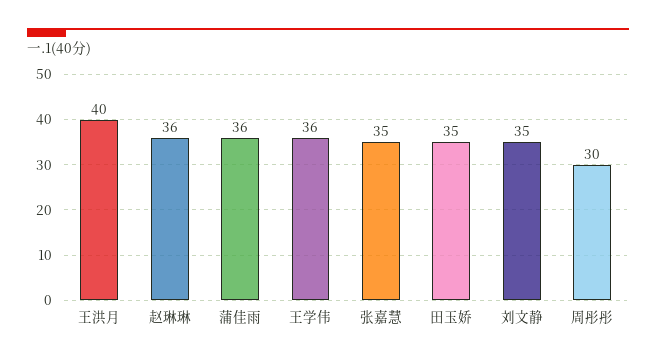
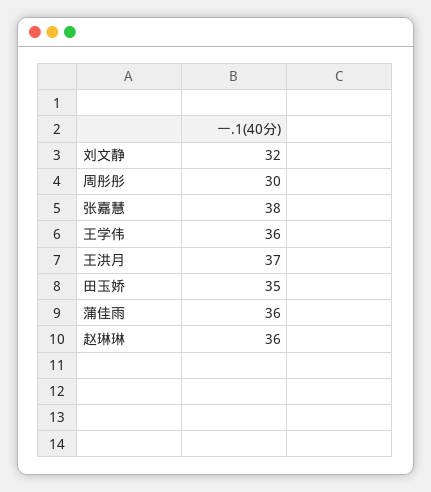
王洪月: 40 -> 37
张嘉慧: 35 -> 38
刘文静: 35 -> 32

